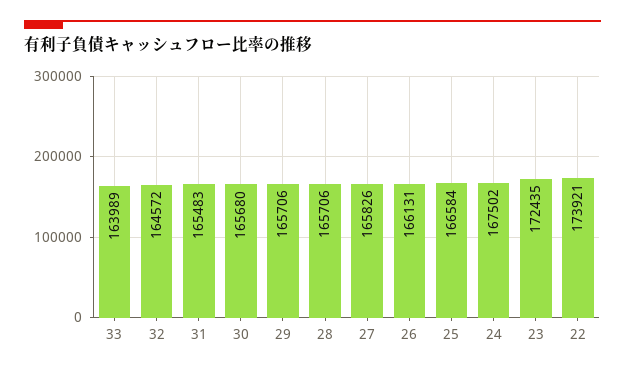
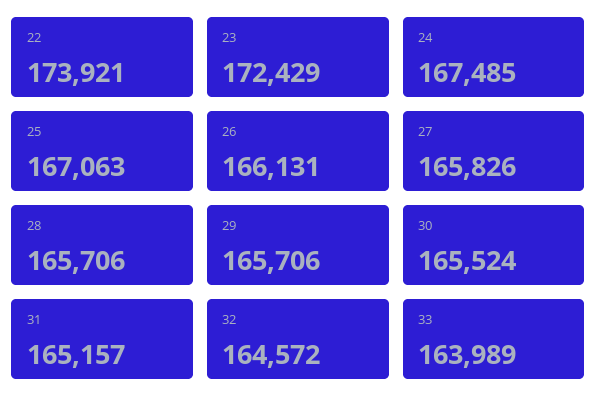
31: 165483 -> 165157
30: 165680 -> 165524
25: 166584 -> 167063
24: 167502 -> 167485
23: 172435 -> 172429

